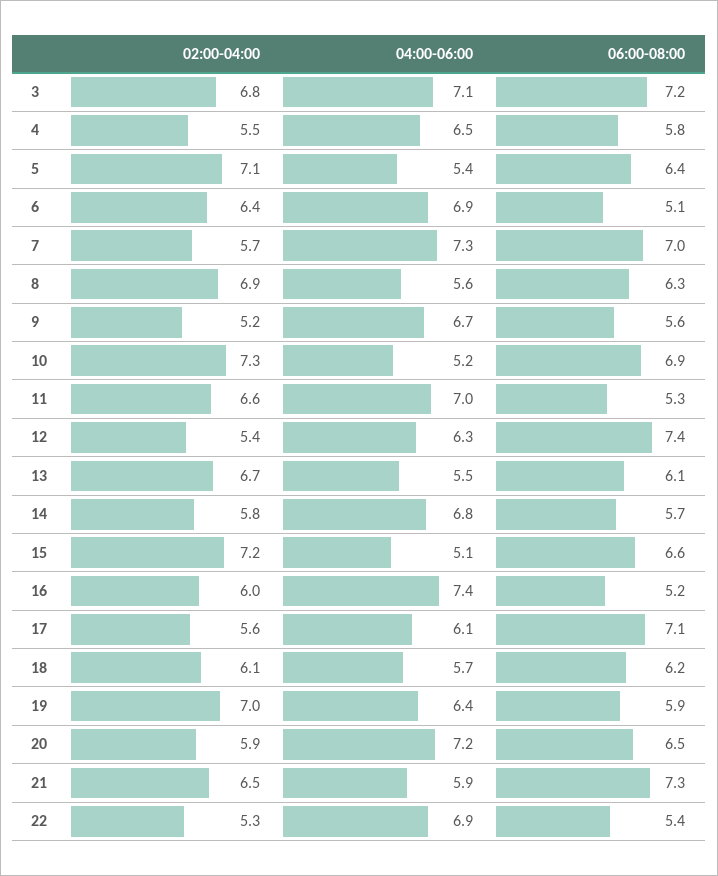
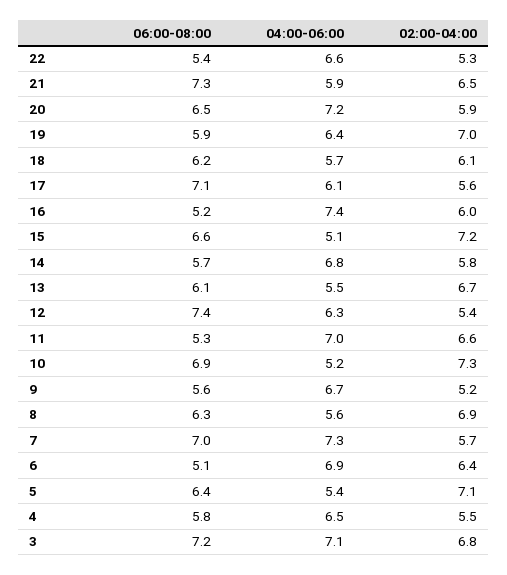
04:00-06:00, 22: 6.9 -> 6.6

